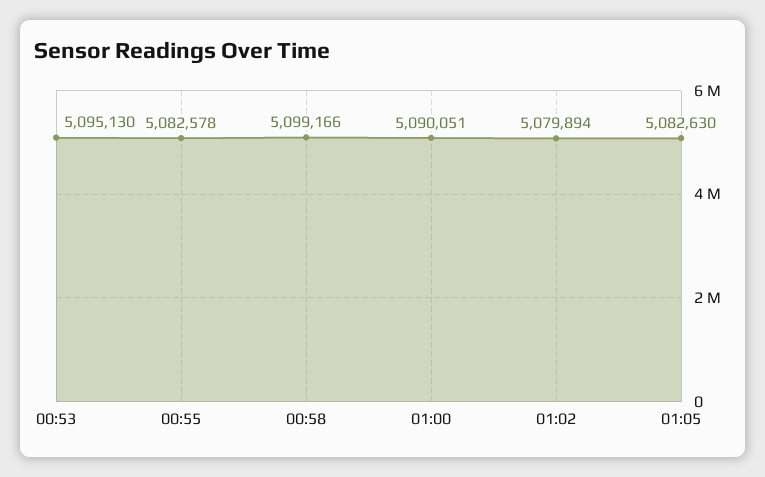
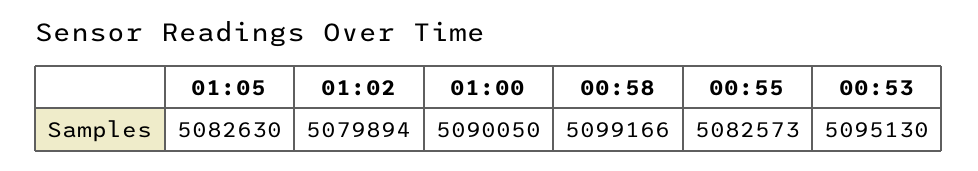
00:55: 5082578 -> 5082573
01:00: 5090051 -> 5090050

